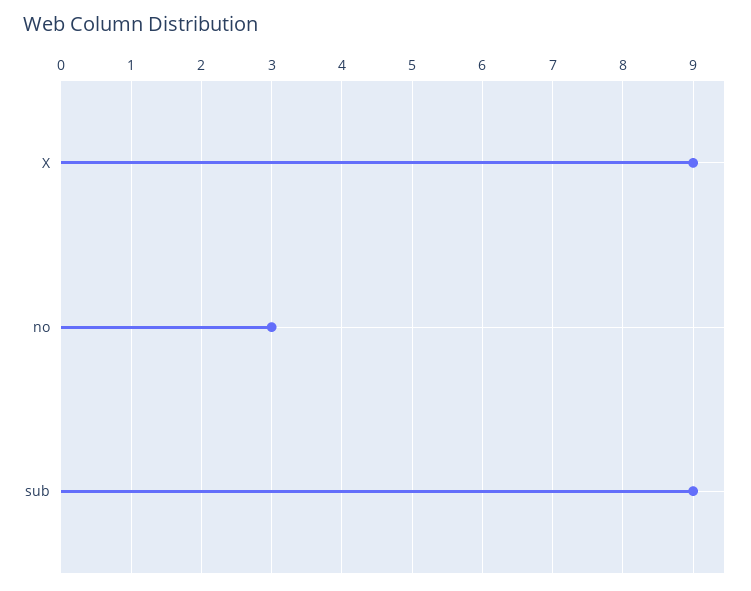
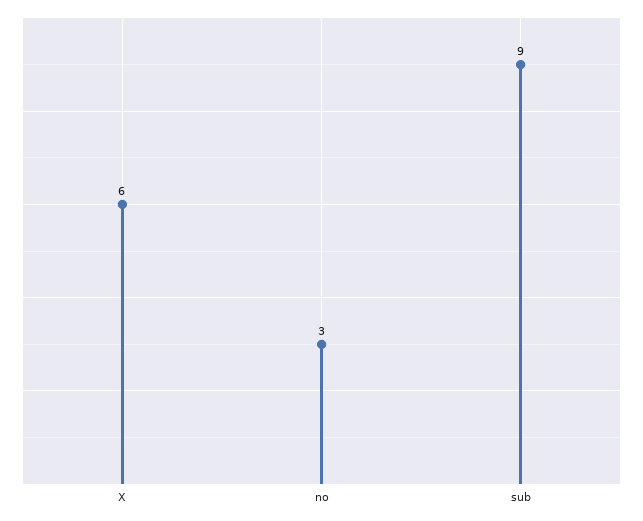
X: 9 -> 6

